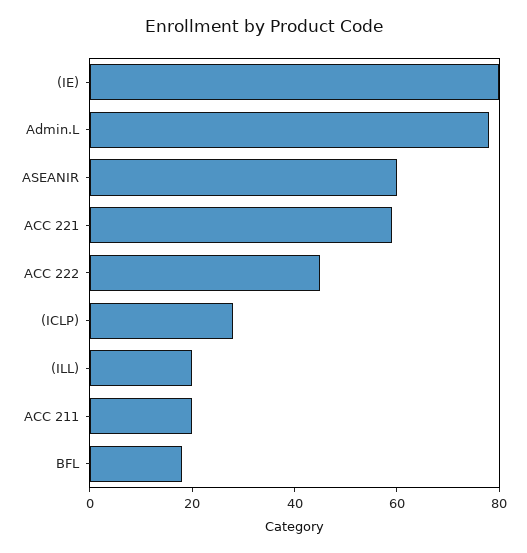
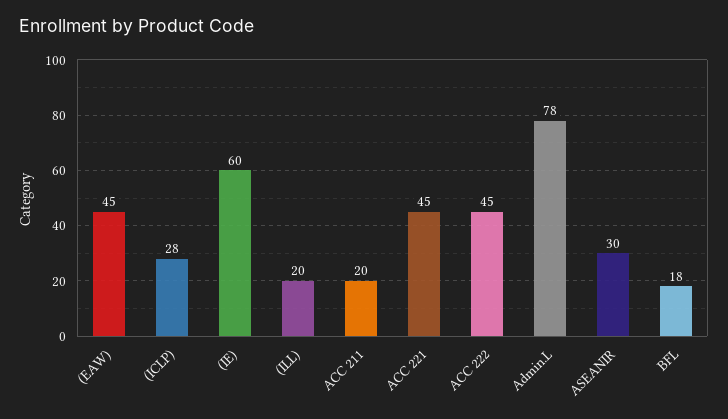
(IE): 80 -> 60
ASEANIR: 60 -> 30
ACC 221: 60 -> 45
(EAW): none -> 45

